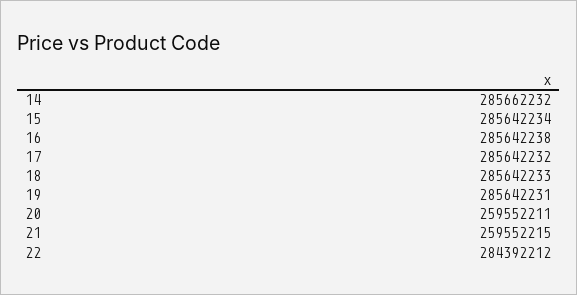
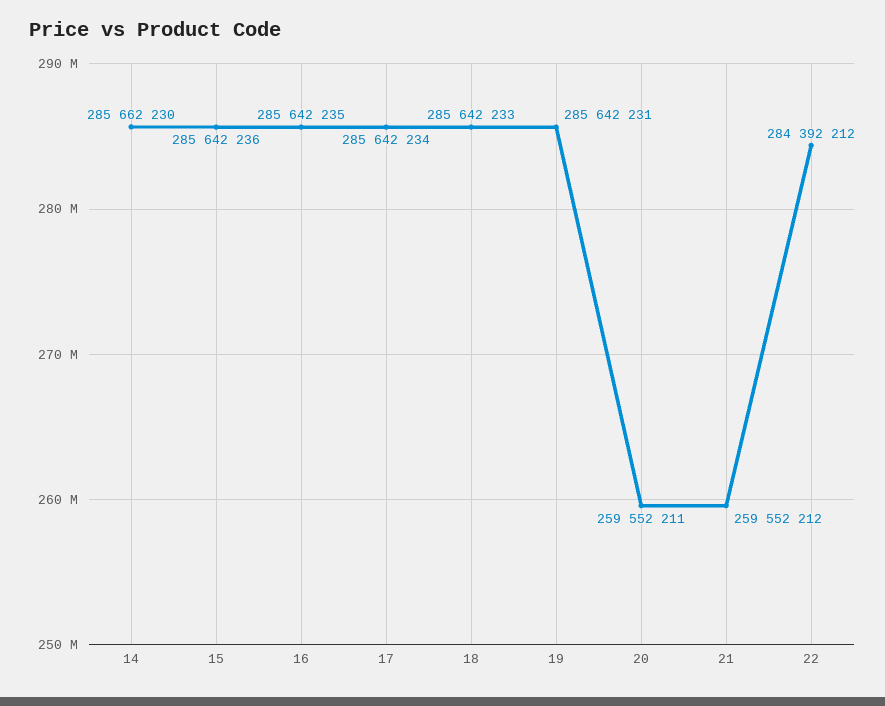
14: 285662232 -> 285662230
15: 285642234 -> 285642236
16: 285642238 -> 285642235
17: 285642232 -> 285642234
21: 259552215 -> 259552212

